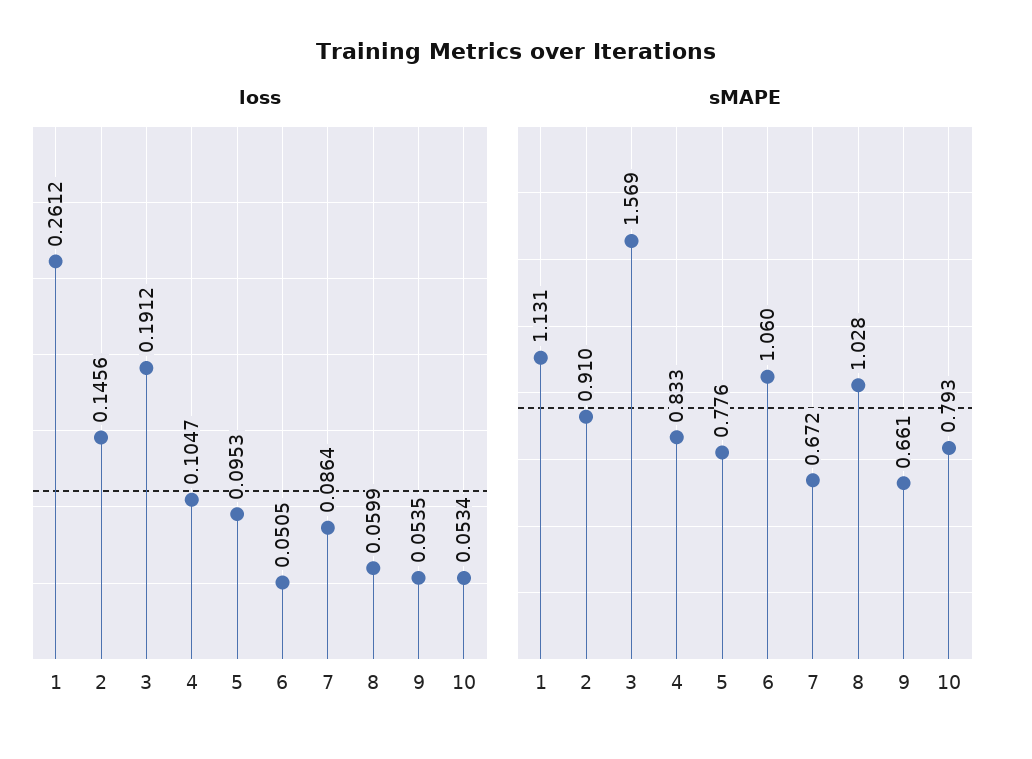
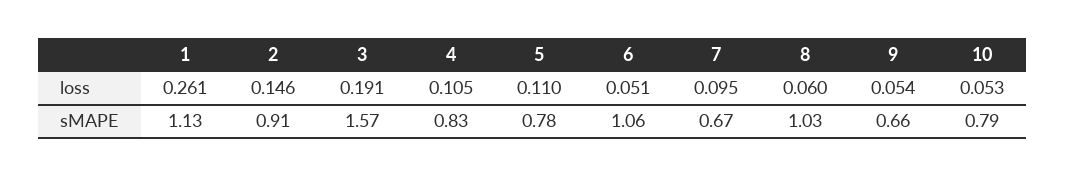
loss, 5: 0.0953 -> 0.11
loss, 7: 0.0864 -> 0.095

